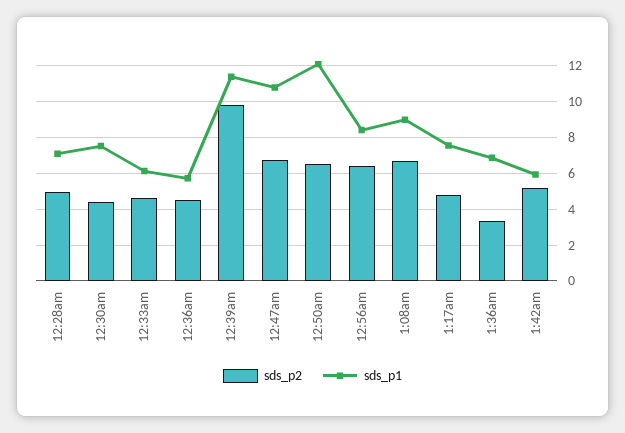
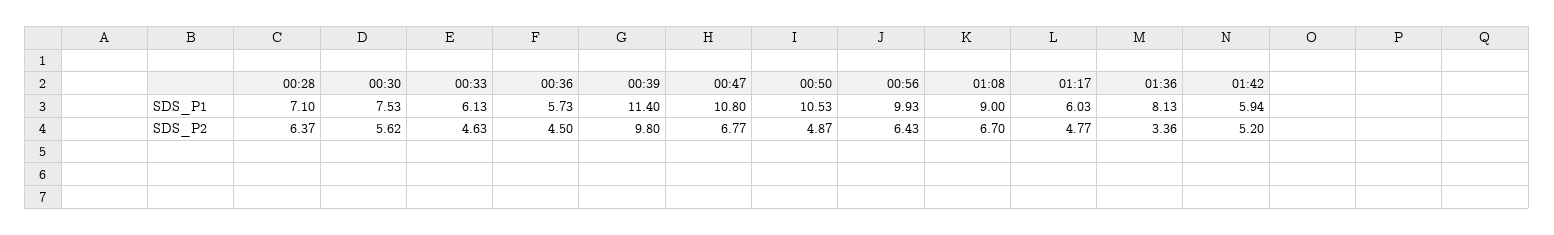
sds_p2, 12:28am: 5 -> 6.37
sds_p2, 12:30am: 4.5 -> 5.62
sds_p2, 12:50am: 6.5 -> 4.87
sds_p1, 12:50am: 12 -> 10.53
sds_p1, 12:56am: 8.5 -> 9.93
sds_p1, 1:17am: 7.5 -> 6.03
sds_p1, 1:36am: 7 -> 8.13

